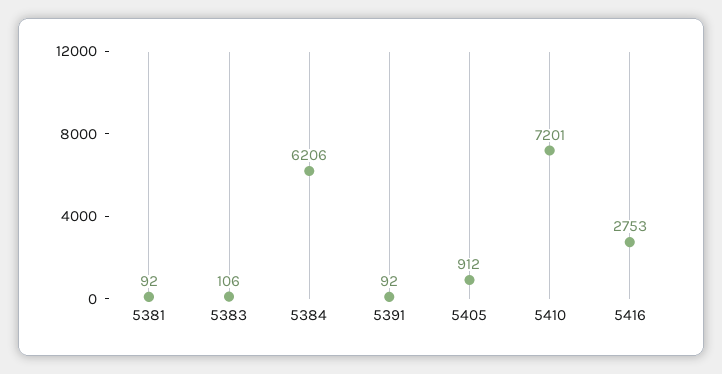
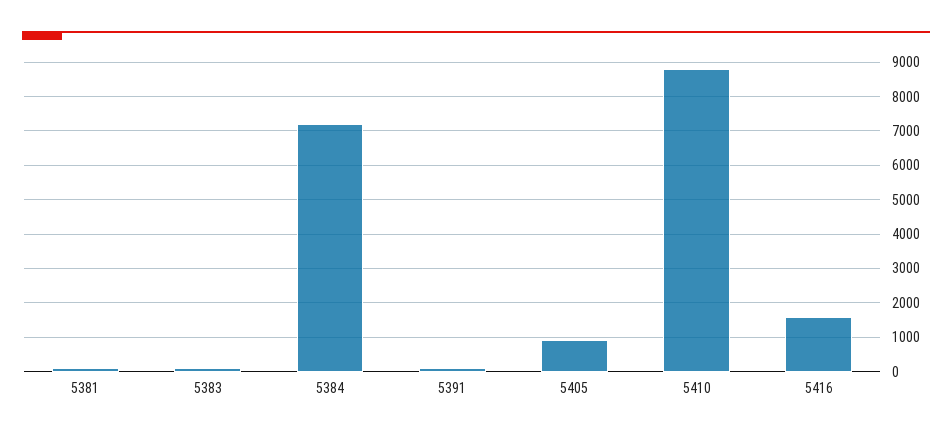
5384: 6206 -> 7200
5410: 7201 -> 8800
5416: 2753 -> 1600

